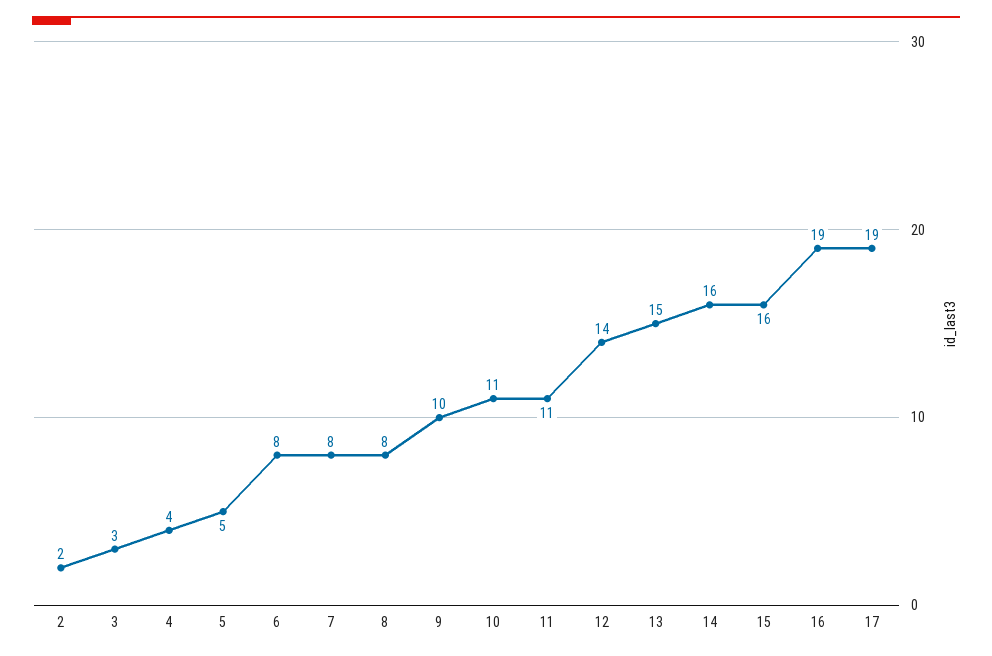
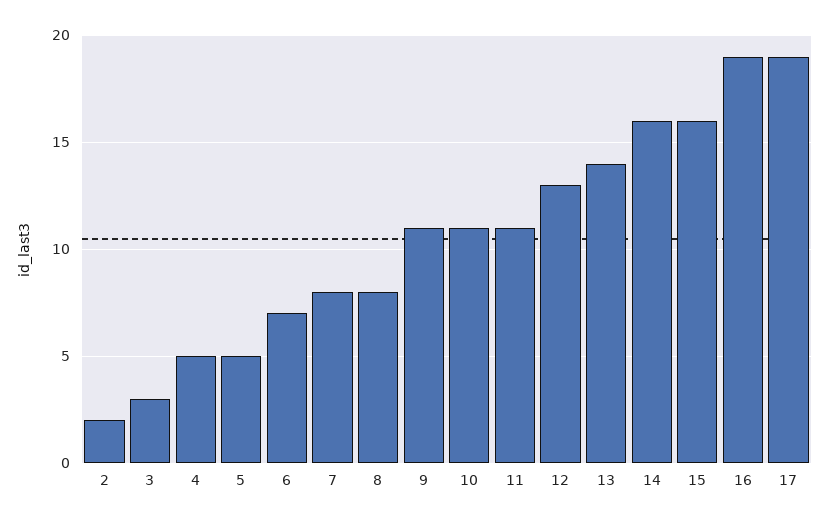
4: 4 -> 5
6: 8 -> 7
9: 10 -> 11
12: 14 -> 13
13: 15 -> 14

